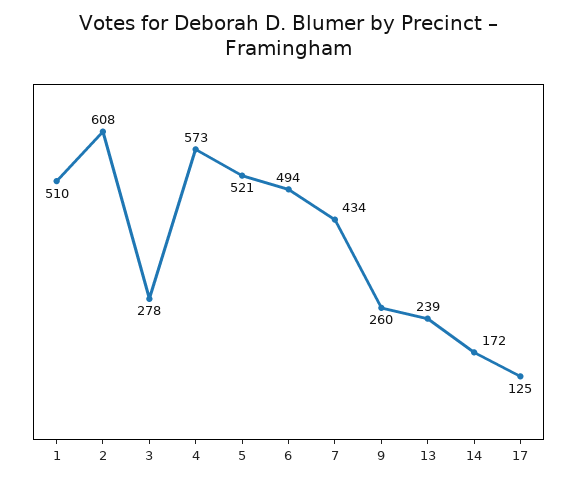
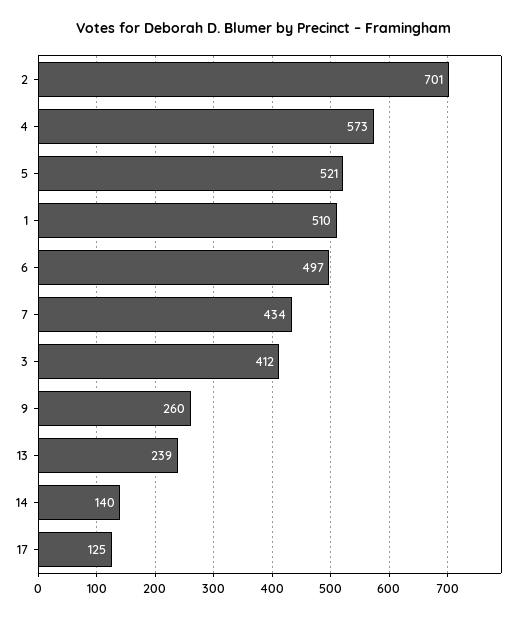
2: 608 -> 701
3: 278 -> 412
6: 494 -> 497
14: 172 -> 140

